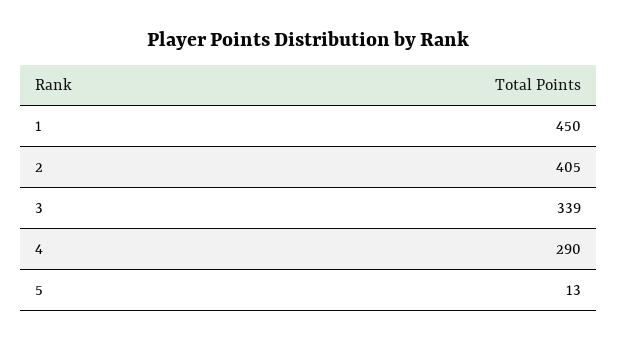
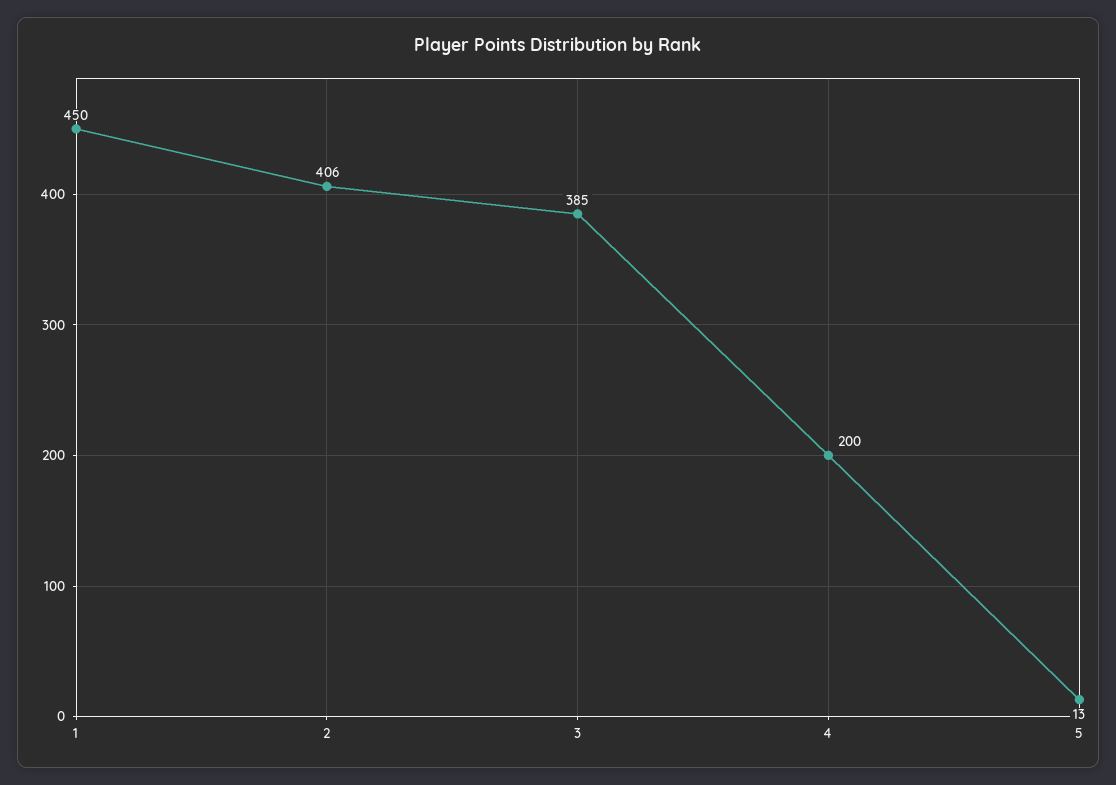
2: 405 -> 406
3: 339 -> 385
4: 290 -> 200

